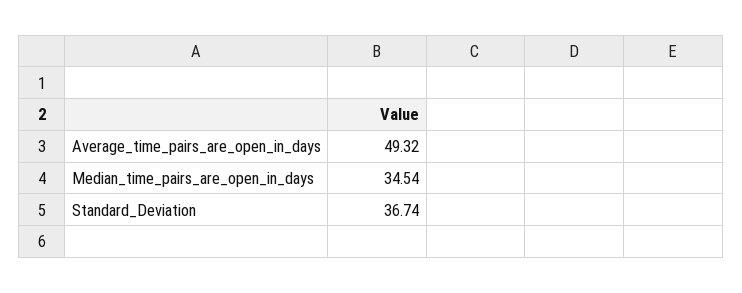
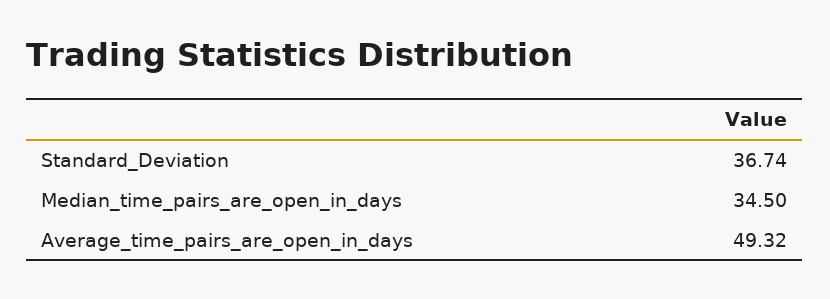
Median_time_pairs_are_open_in_days: 34.54 -> 34.5

